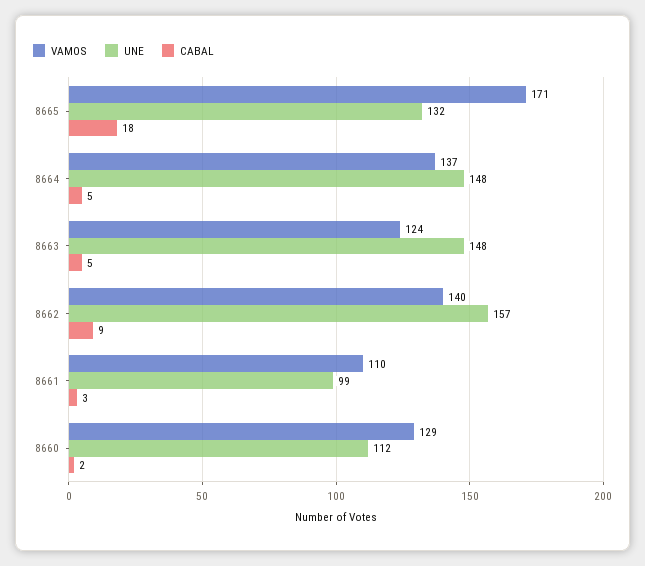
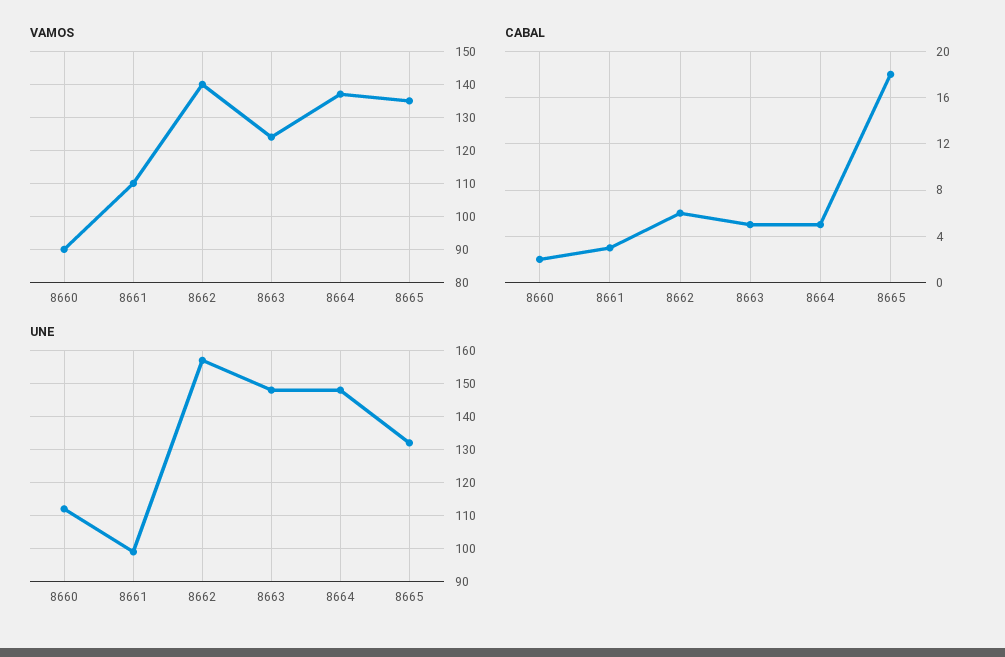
VAMOS, 8665: 171 -> 135
CABAL, 8662: 9 -> 6
VAMOS, 8660: 129 -> 90

